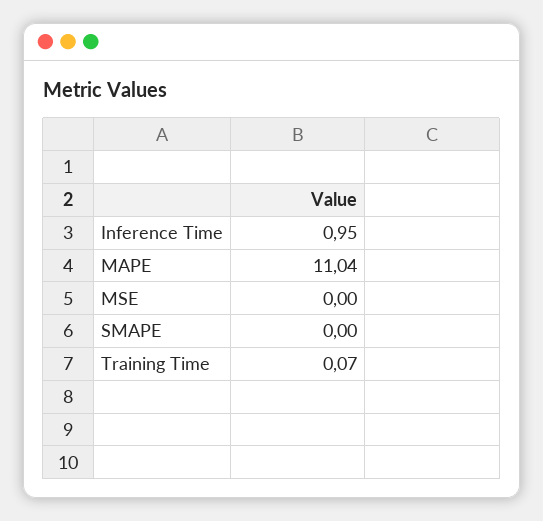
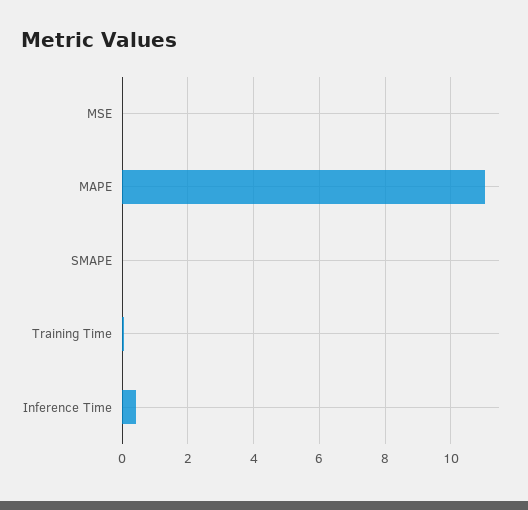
Inference Time: 0.95 -> 0.4

